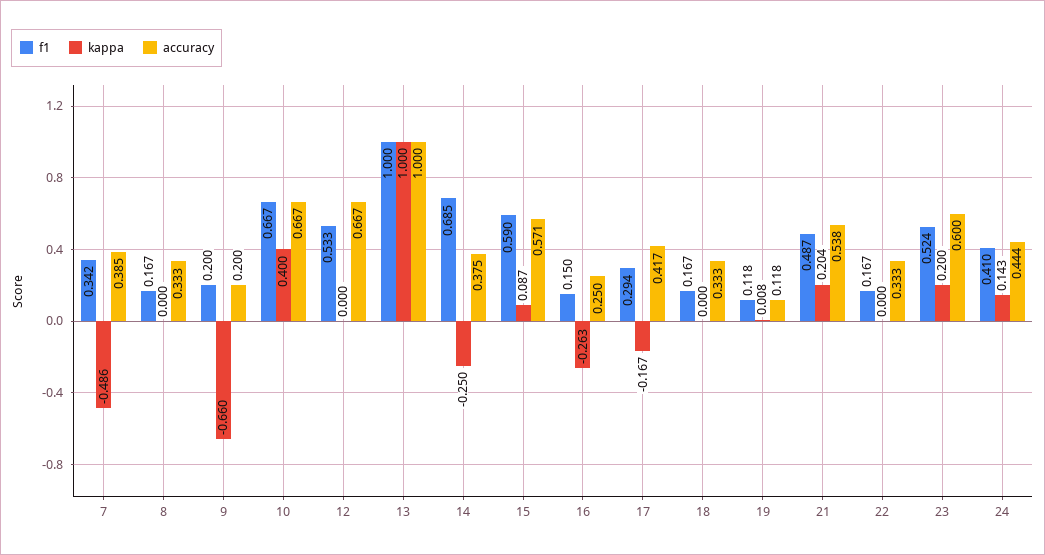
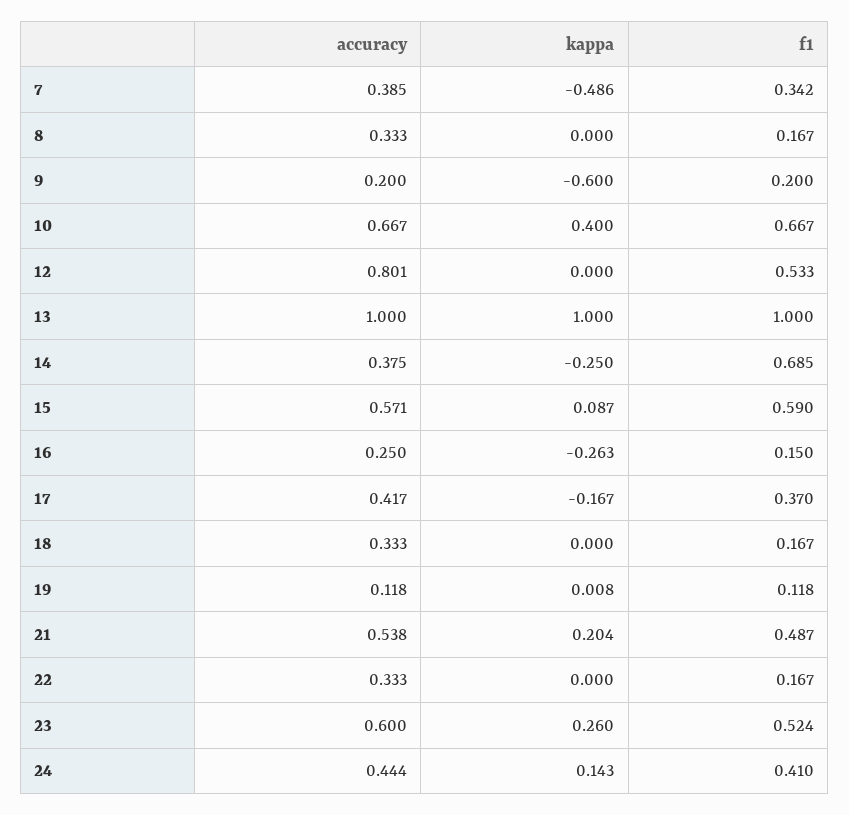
kappa, 9: -0.66 -> -0.6
accuracy, 12: 0.667 -> 0.801
f1, 17: 0.294 -> 0.37
kappa, 23: 0.2 -> 0.26

